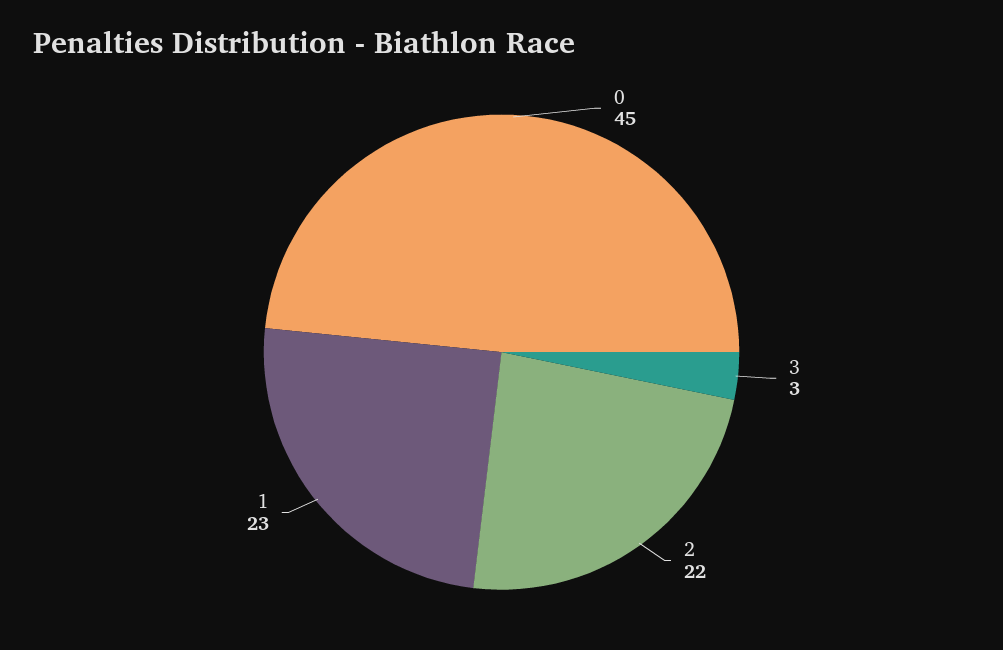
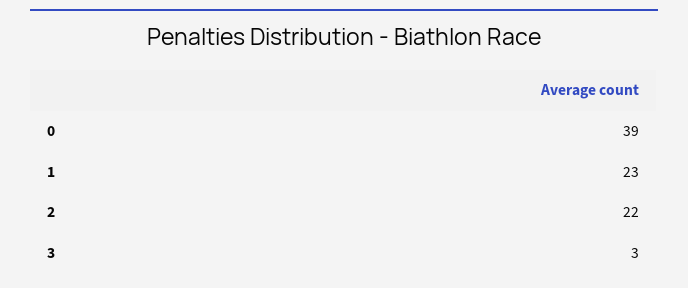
0: 45 -> 39

